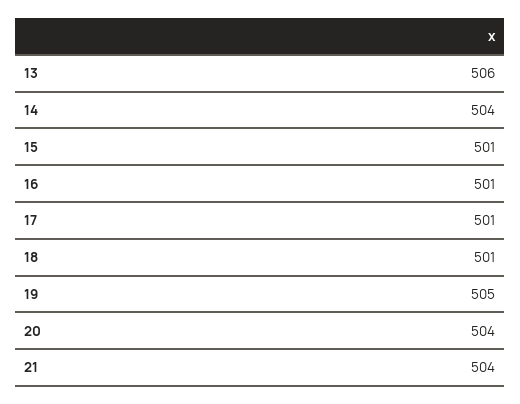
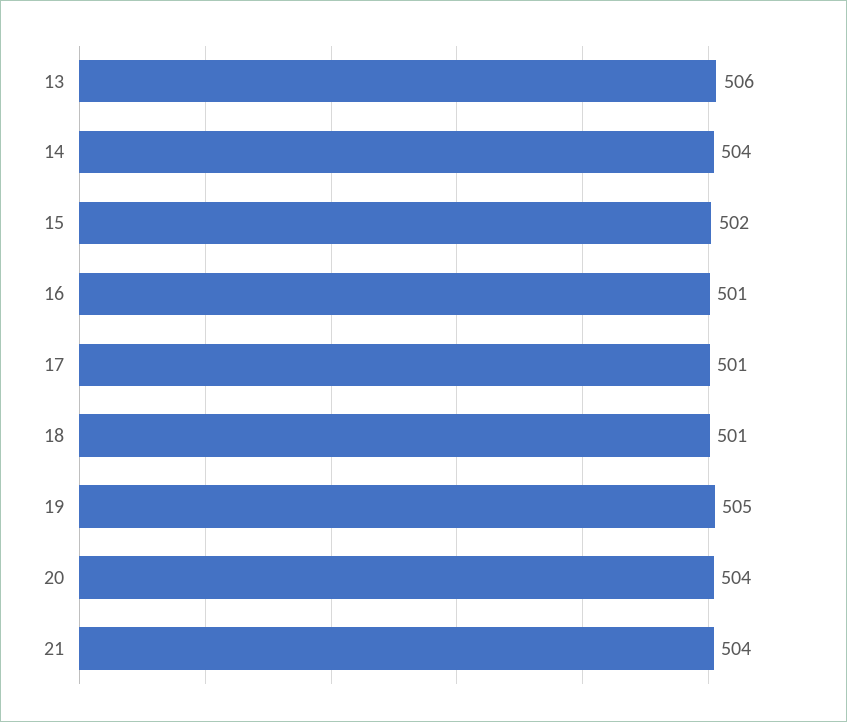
15: 501 -> 502

